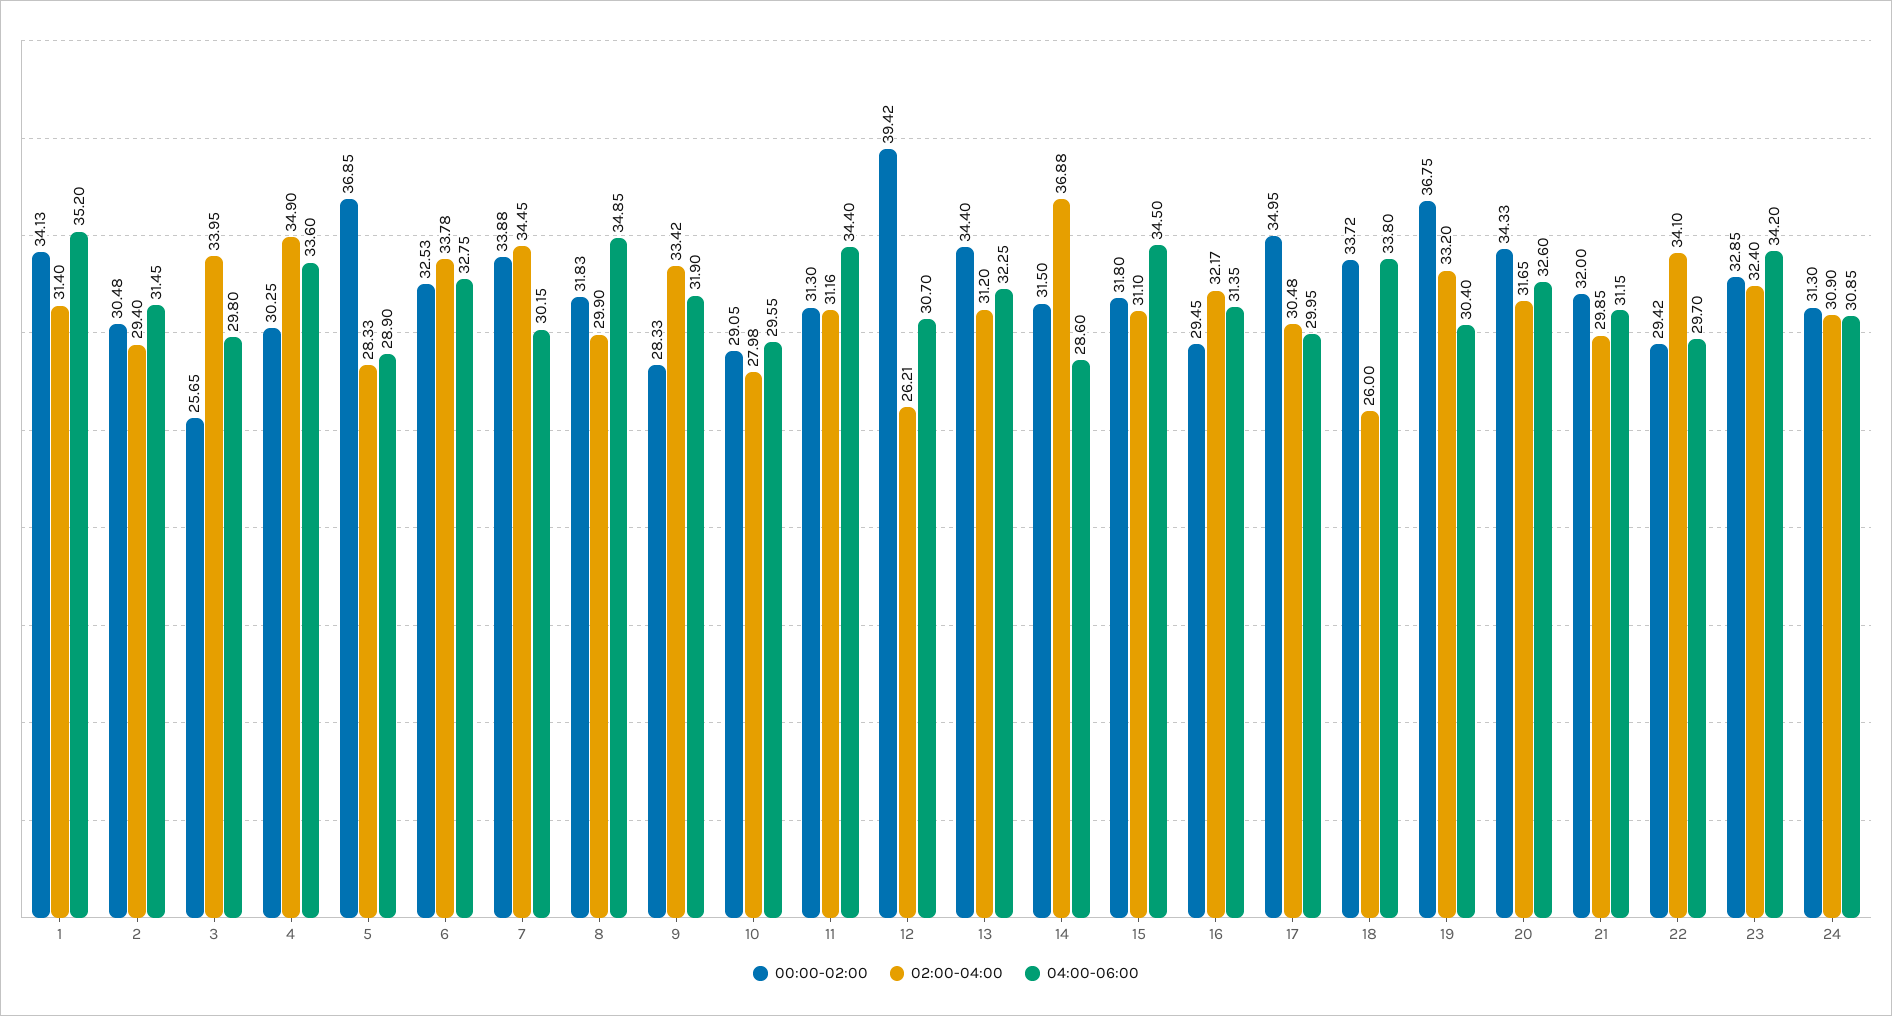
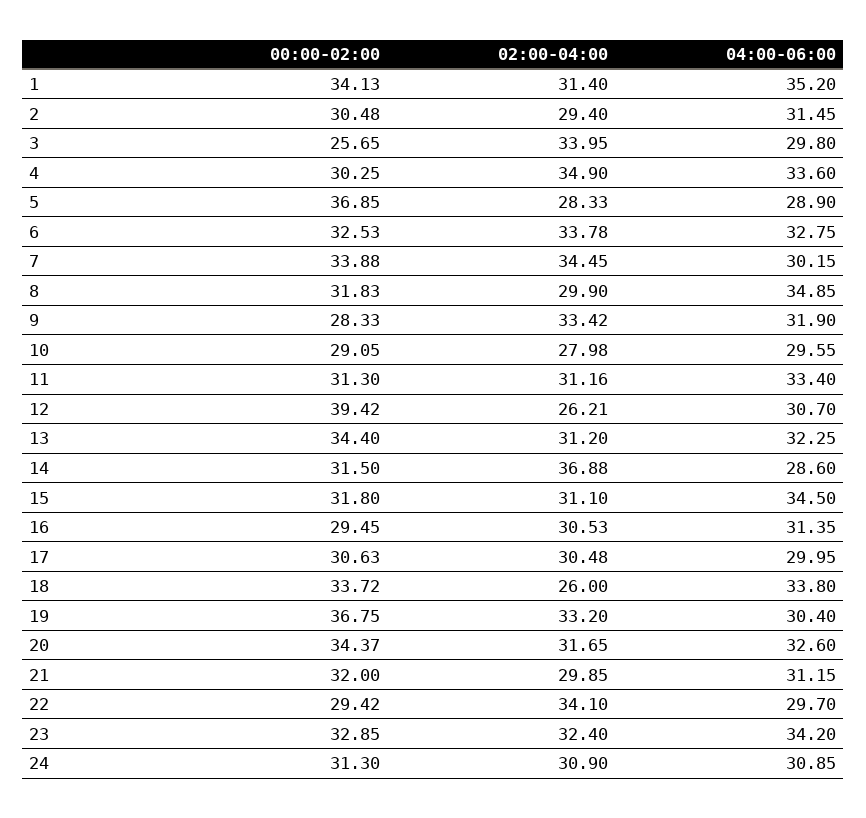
04:00-06:00, 11: 34.4 -> 33.4
02:00-04:00, 16: 32.17 -> 30.53
00:00-02:00, 17: 34.95 -> 30.63
00:00-02:00, 20: 34.33 -> 34.37

